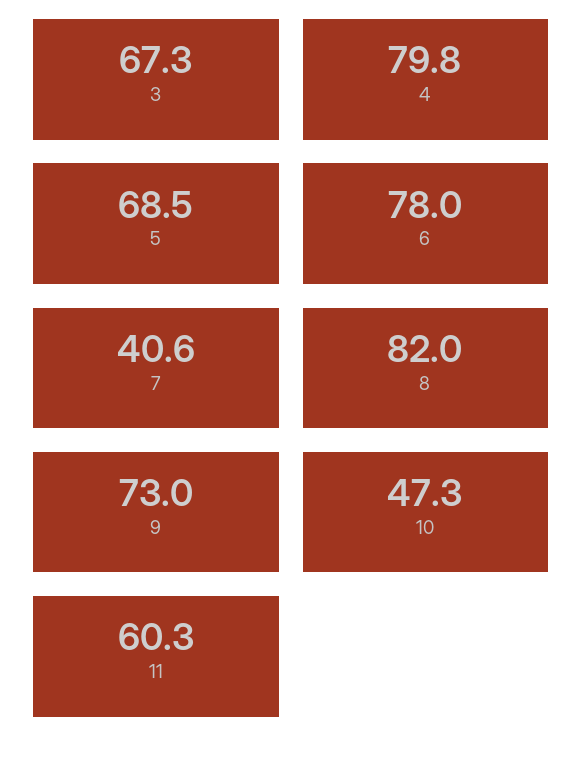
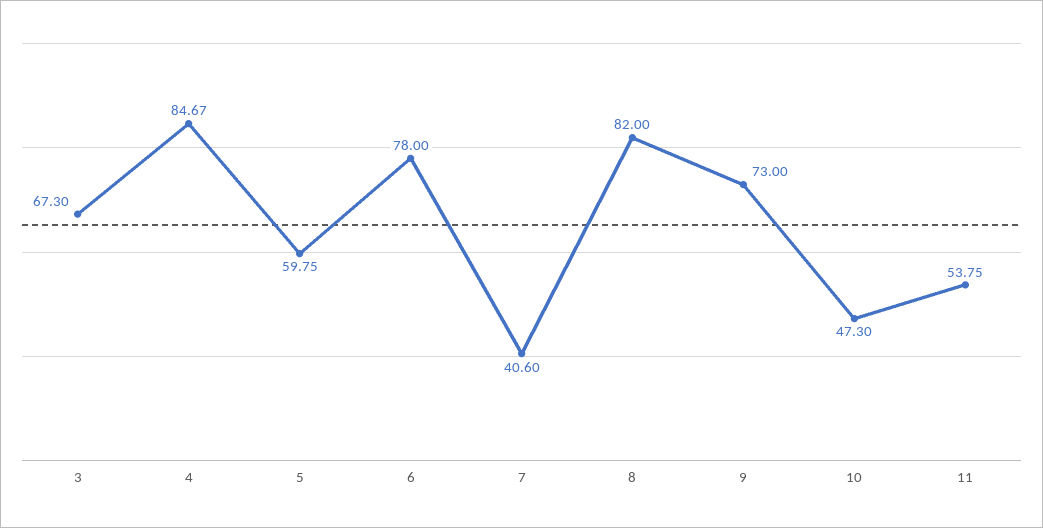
4: 79.8 -> 84.67
5: 68.5 -> 59.75
11: 60.3 -> 53.75

